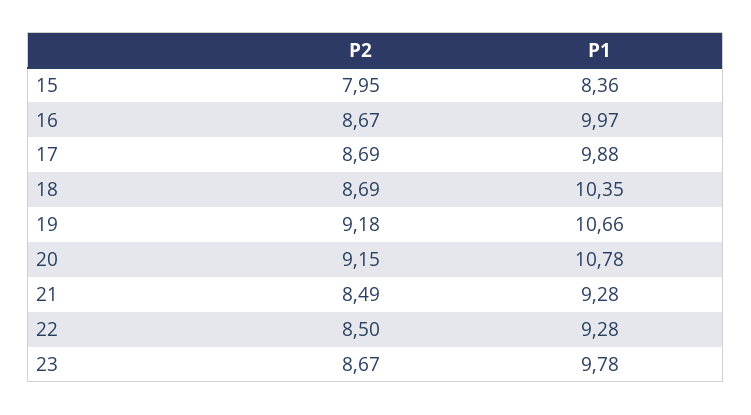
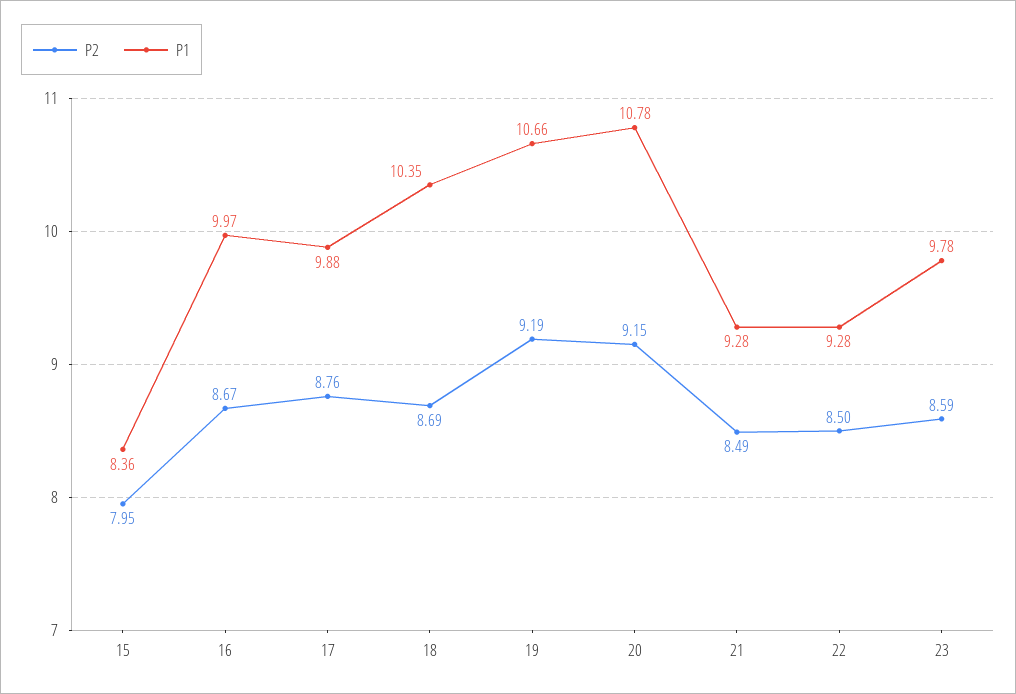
P2, 17: 8.69 -> 8.76
P2, 19: 9.18 -> 9.19
P2, 23: 8.67 -> 8.59

